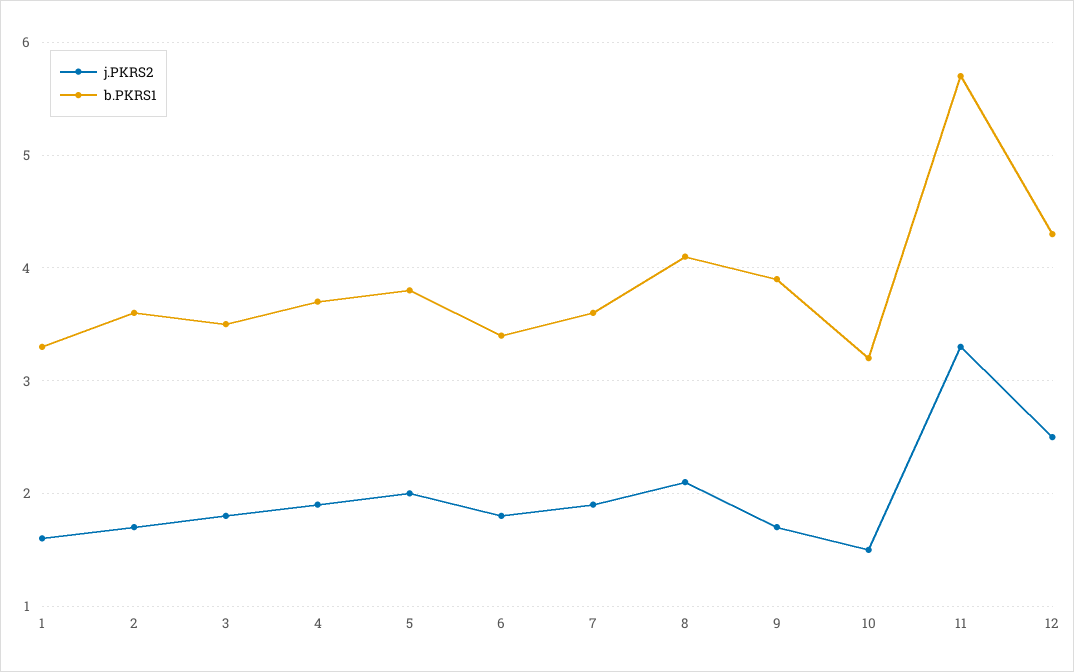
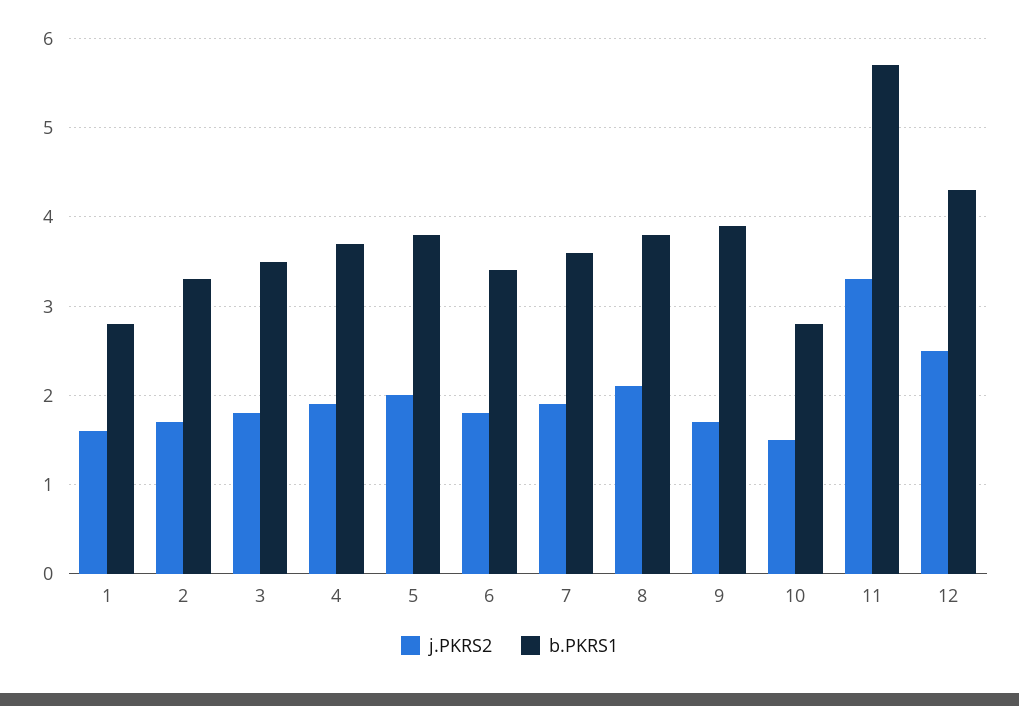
b.PKRS1, 1: 3.3 -> 2.8
b.PKRS1, 2: 3.6 -> 3.3
b.PKRS1, 8: 4.1 -> 3.8
b.PKRS1, 10: 3.2 -> 2.8

